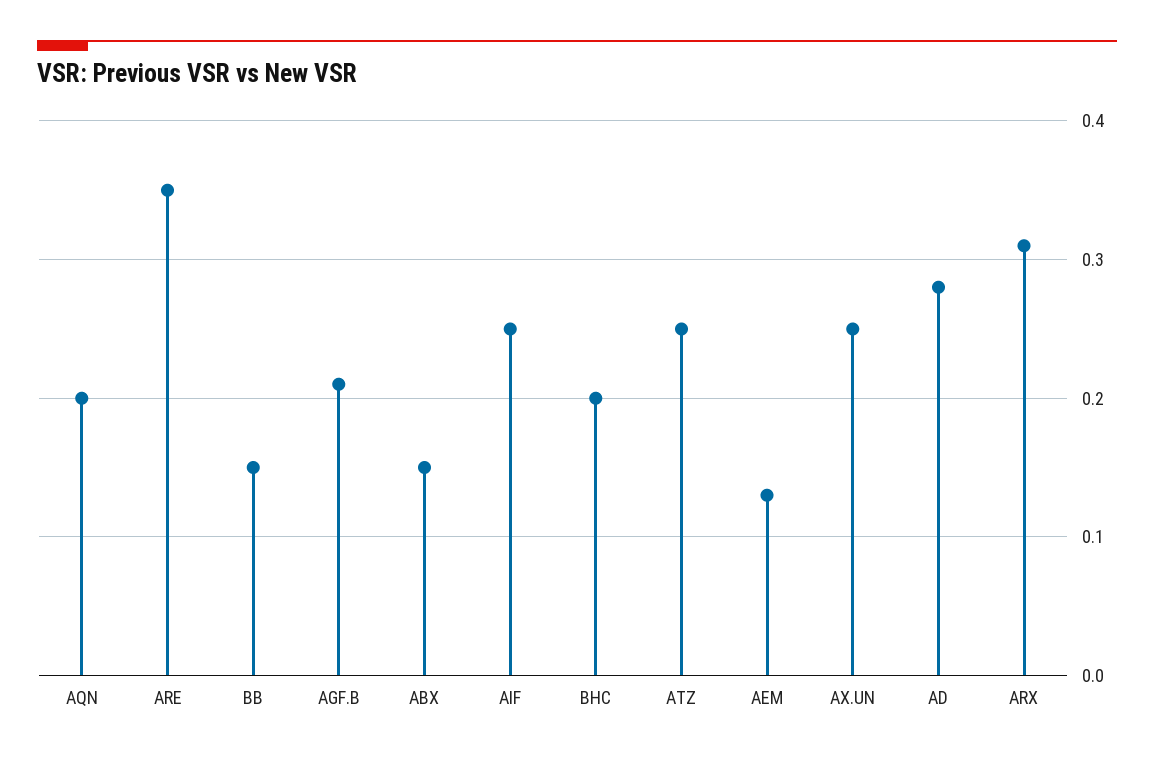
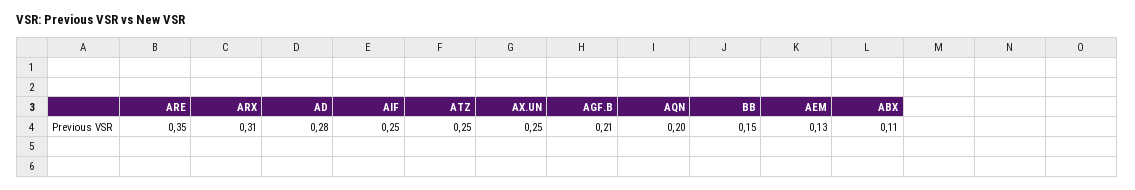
ABX: 0.15 -> 0.11
BHC: 0.2 -> none

